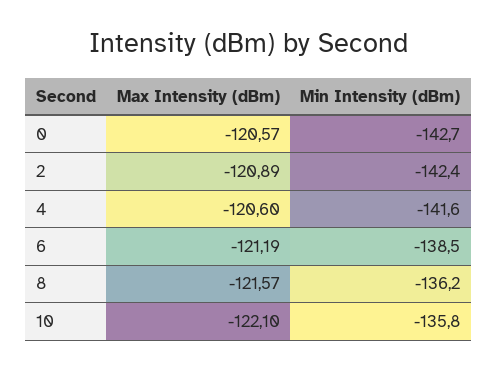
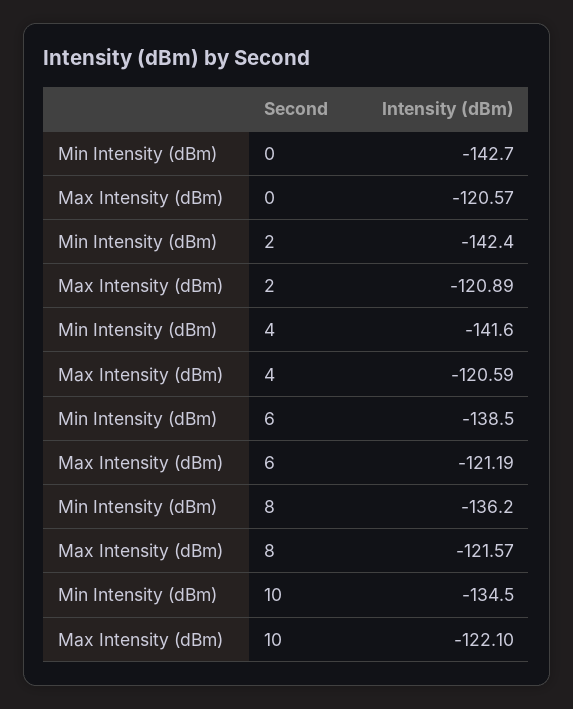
Max Intensity (dBm), 4: -120.6 -> -120.59
Min Intensity (dBm), 10: -135.8 -> -134.5

